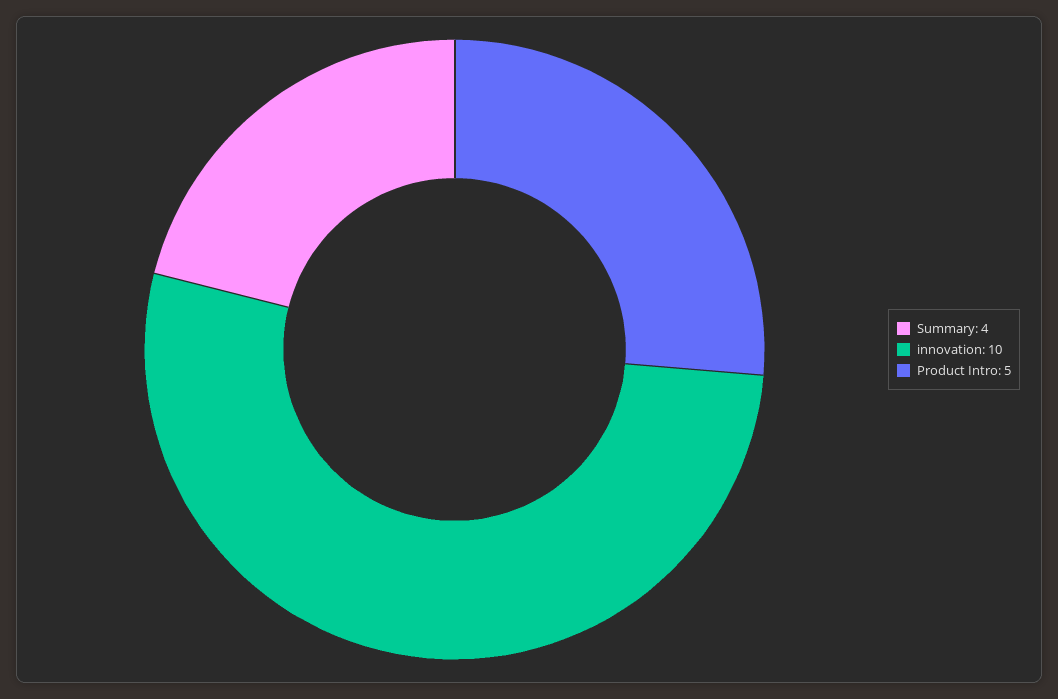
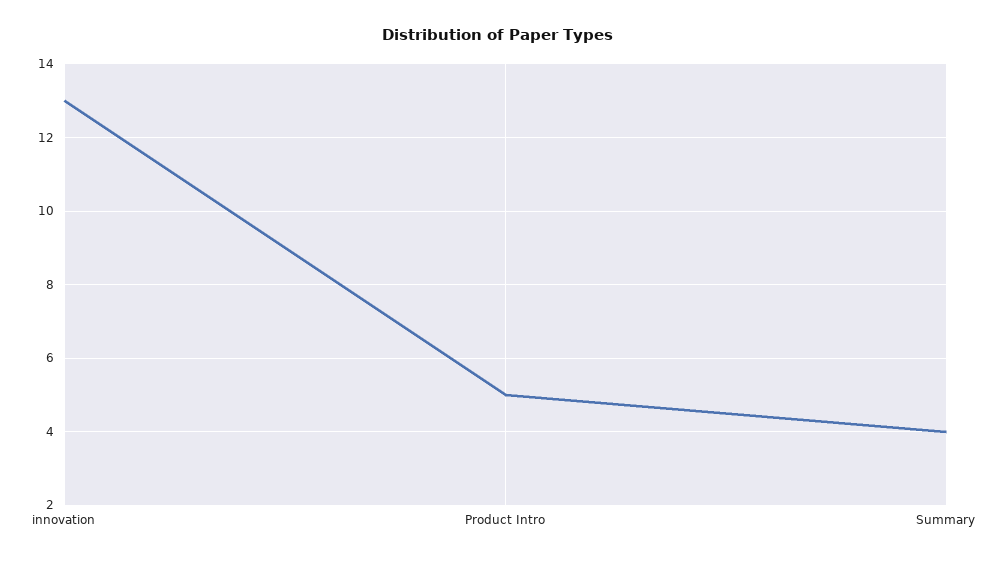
innovation: 10 -> 13

